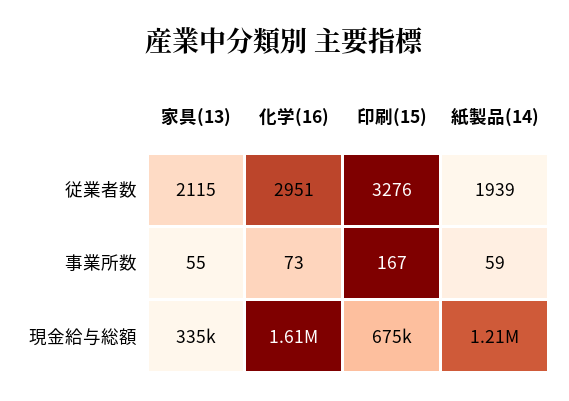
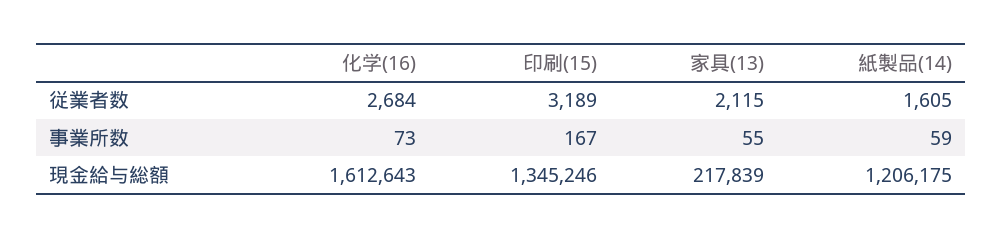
化学(16), 従業者数: 2951 -> 2684
印刷(15), 従業者数: 3276 -> 3189
紙製品(14), 従業者数: 1939 -> 1605
家具(13), 現金給与総額: 335000 -> 217839
印刷(15), 現金給与総額: 675000 -> 1345246

